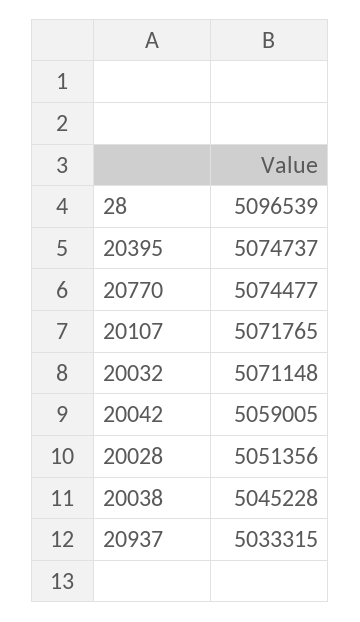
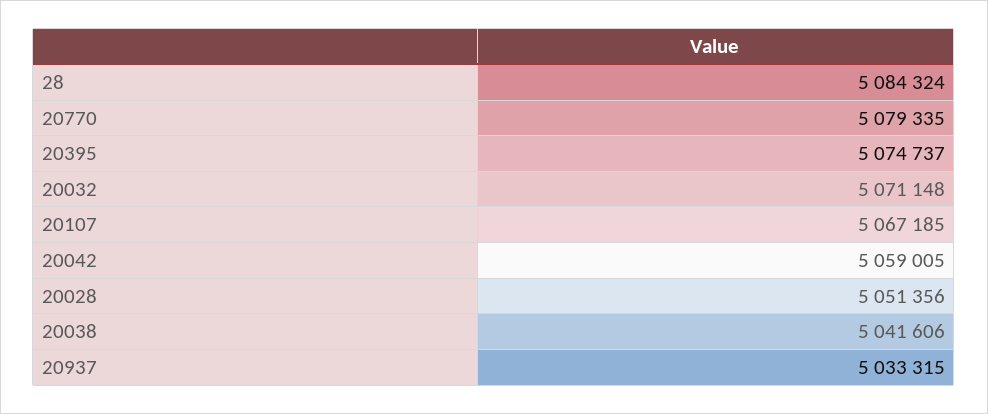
28: 5096539 -> 5084324
20770: 5074477 -> 5079335
20107: 5071765 -> 5067185
20038: 5045228 -> 5041606

